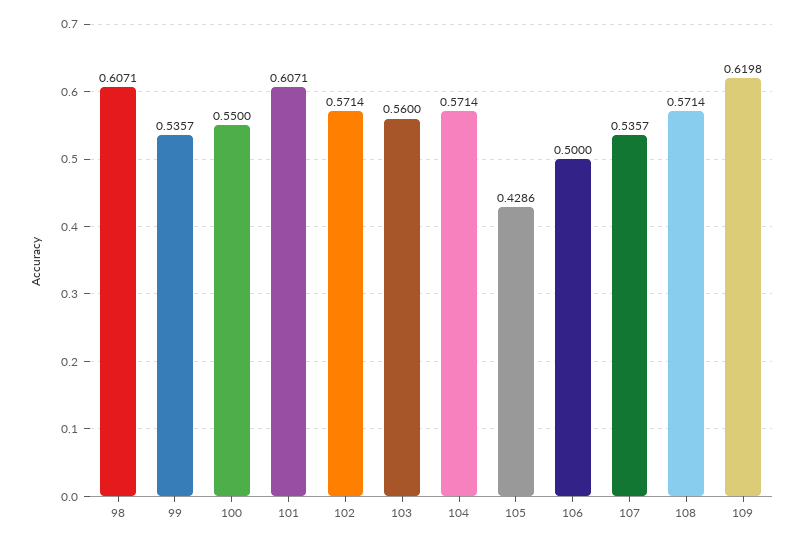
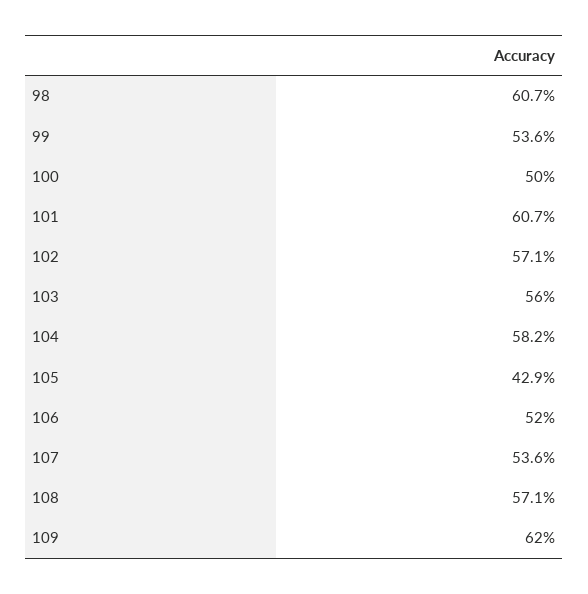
100: 0.55 -> 0.5
104: 0.5714 -> 0.582
106: 0.5 -> 0.52

